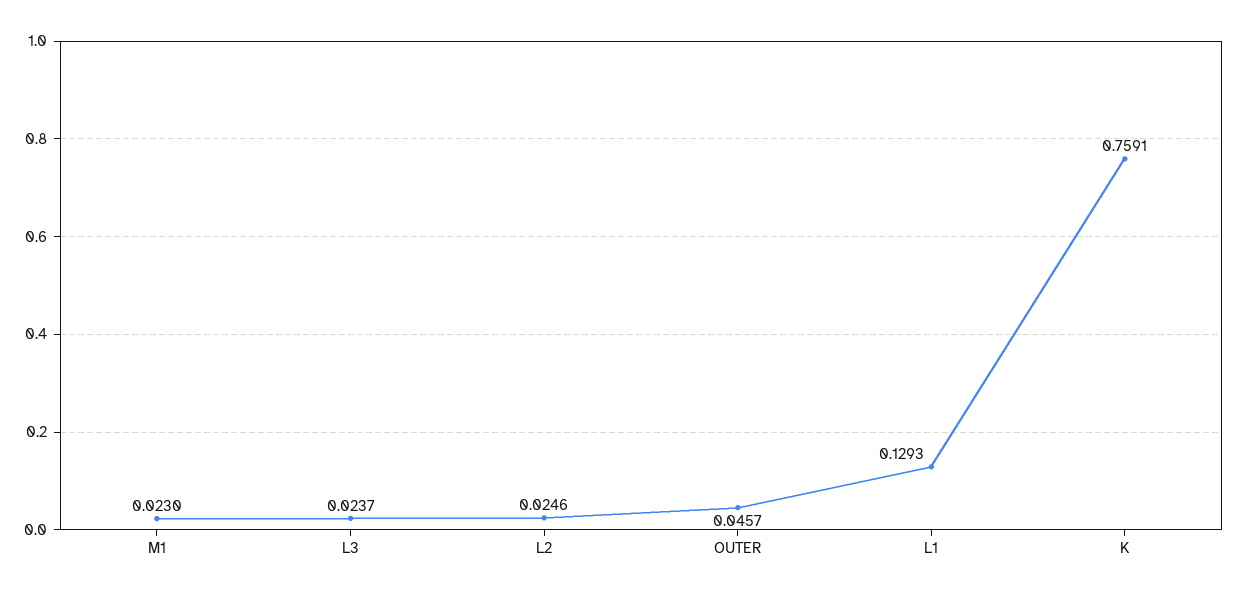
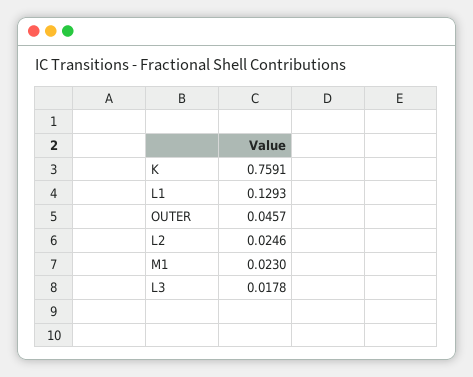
L3: 0.0237 -> 0.0178

